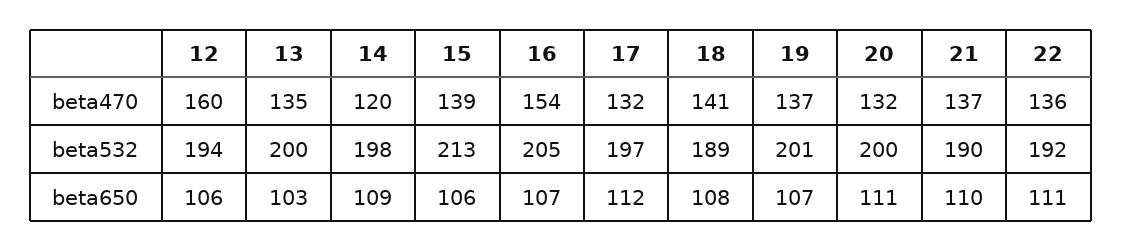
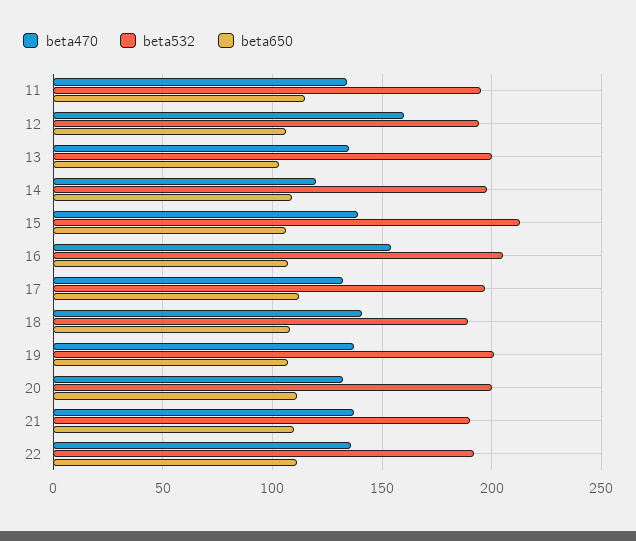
beta470, 11: none -> 135
beta532, 11: none -> 195
beta650, 11: none -> 115

